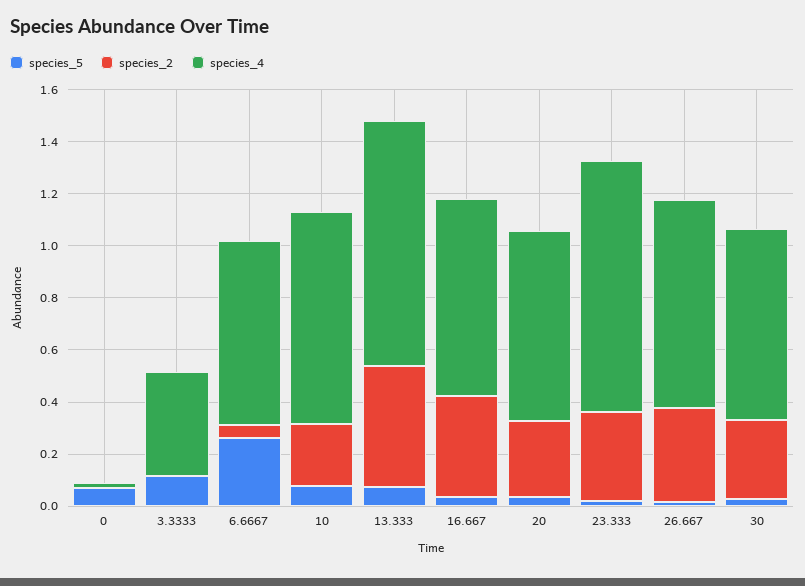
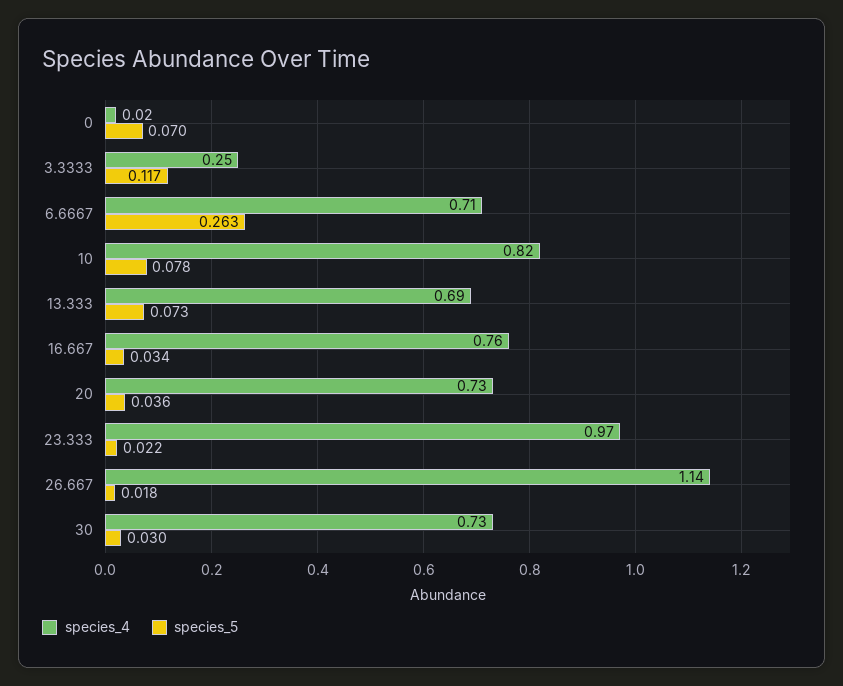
species_2, 0: 0 -> none
species_2, 3.3333: 0 -> none
species_4, 3.3333: 0.4 -> 0.25
species_2, 6.6667: 0.05 -> none
species_2, 10: 0.25 -> none
species_2, 13.333: 0.45 -> none
species_4, 13.333: 0.95 -> 0.69
species_2, 16.667: 0.4 -> none
species_2, 20: 0.3 -> none
species_2, 23.333: 0.35 -> none
species_2, 26.667: 0.35 -> none
species_4, 26.667: 0.8 -> 1.14
species_2, 30: 0.3 -> none

